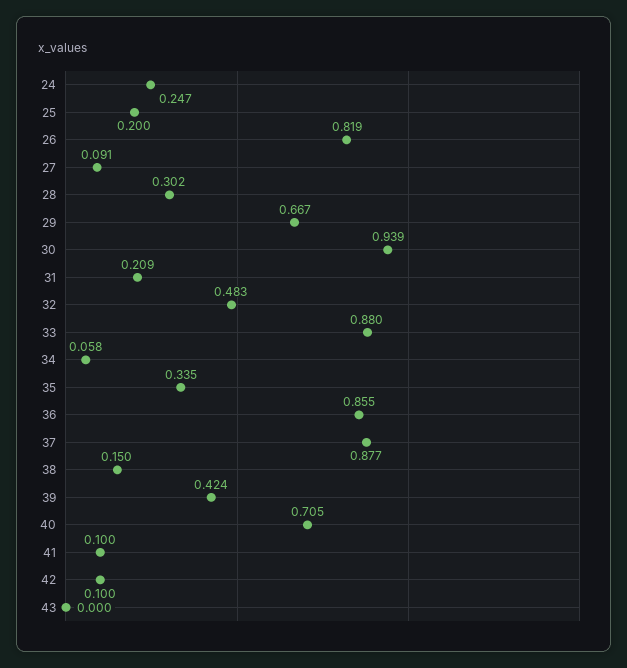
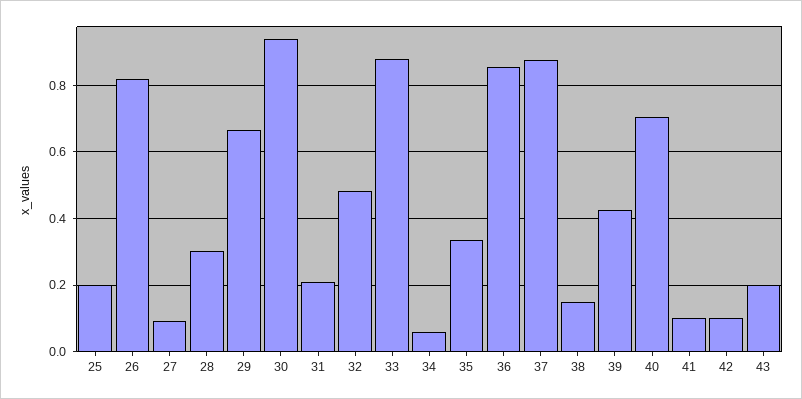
24: 0.247 -> none
43: 0 -> 0.2

